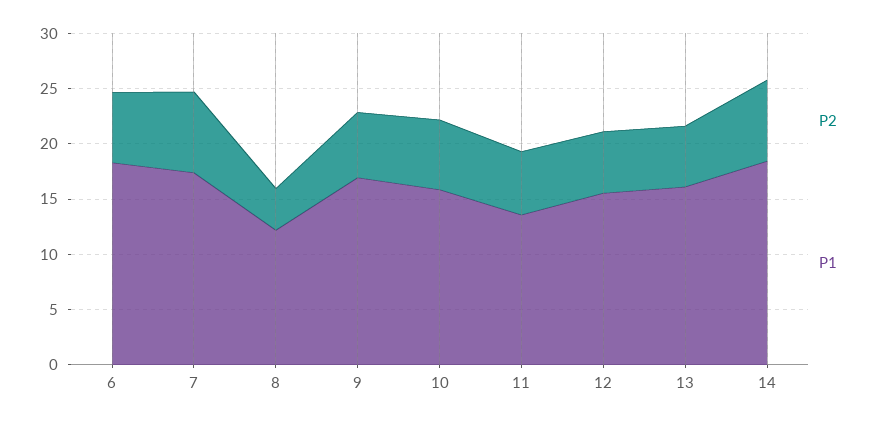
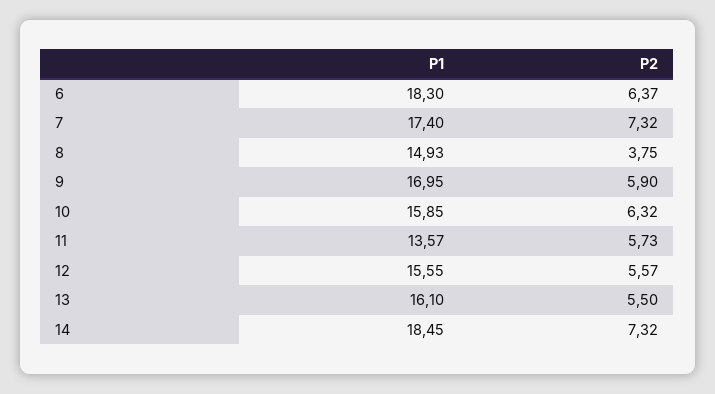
P1, 8: 12 -> 14.93

